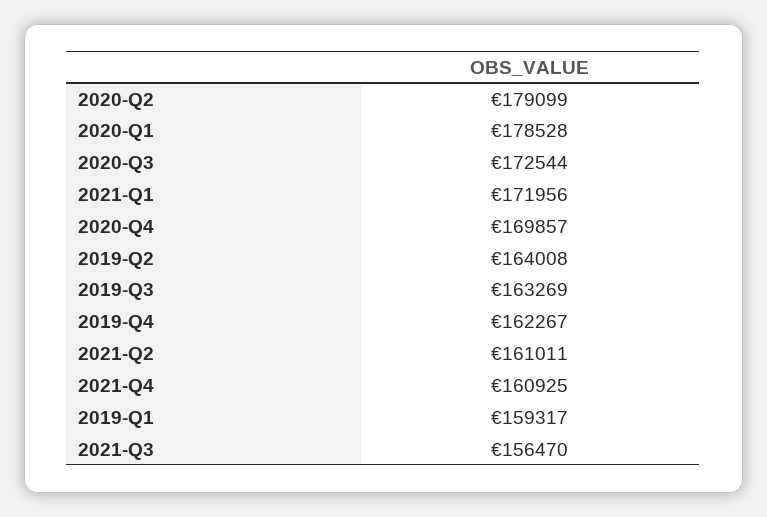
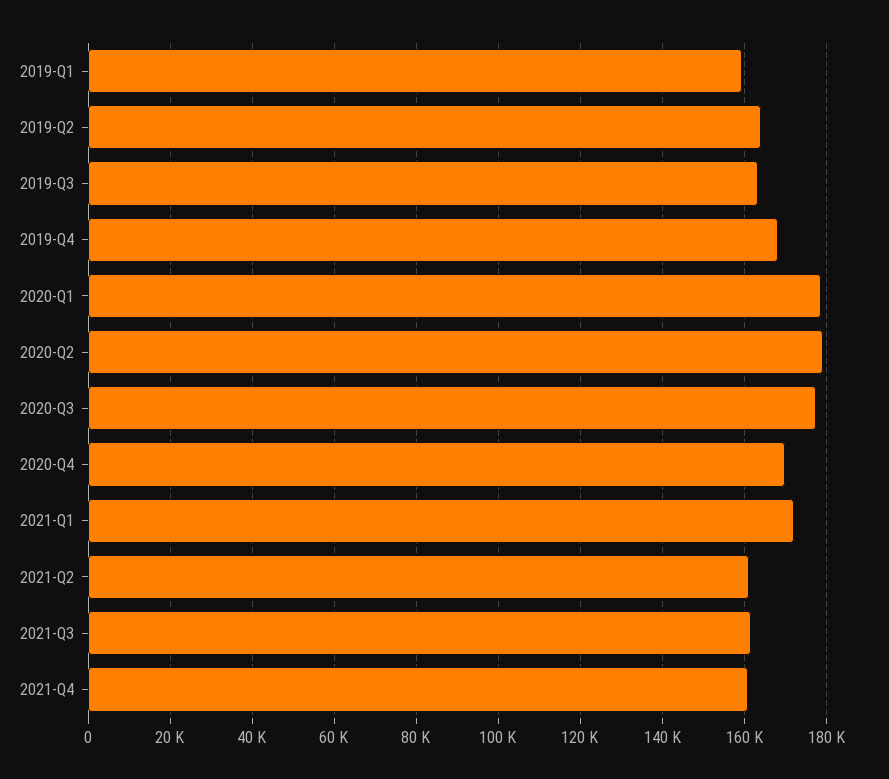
2020-Q3: 172544 -> 178000
2019-Q4: 162267 -> 168000
2021-Q3: 156470 -> 162000

